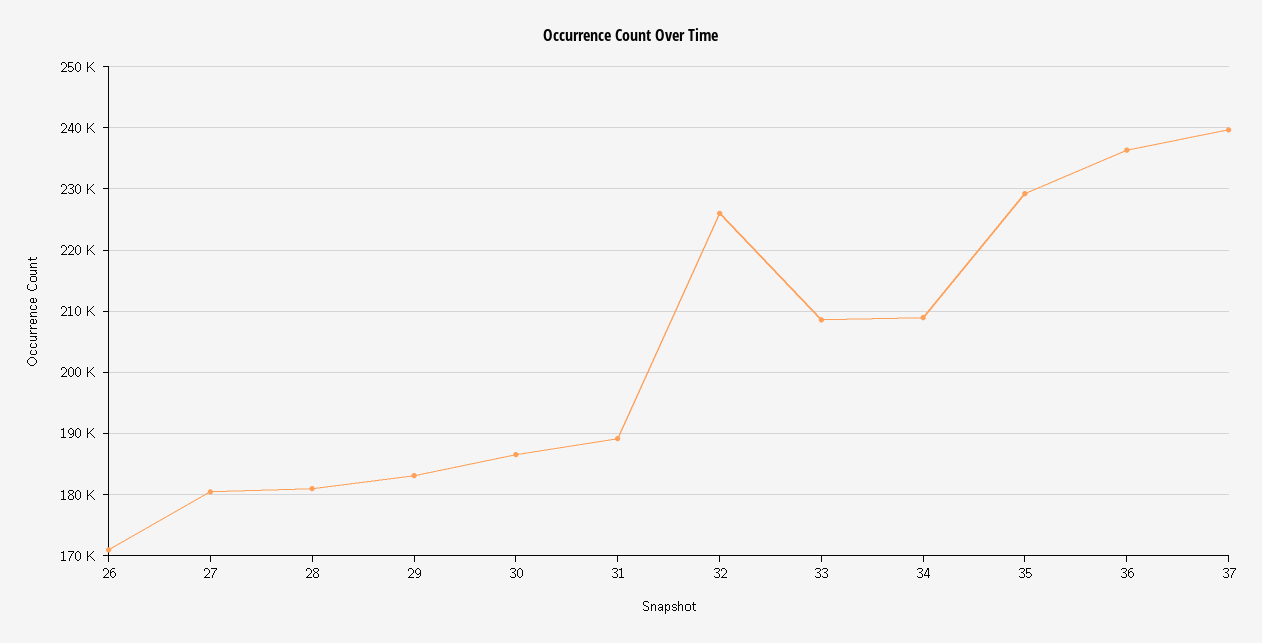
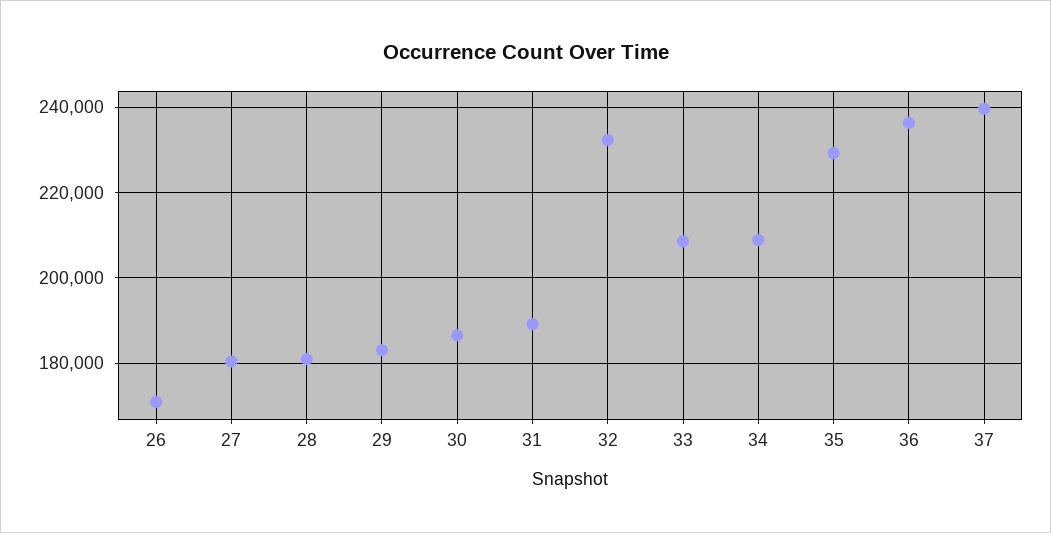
32: 226000 -> 232000

